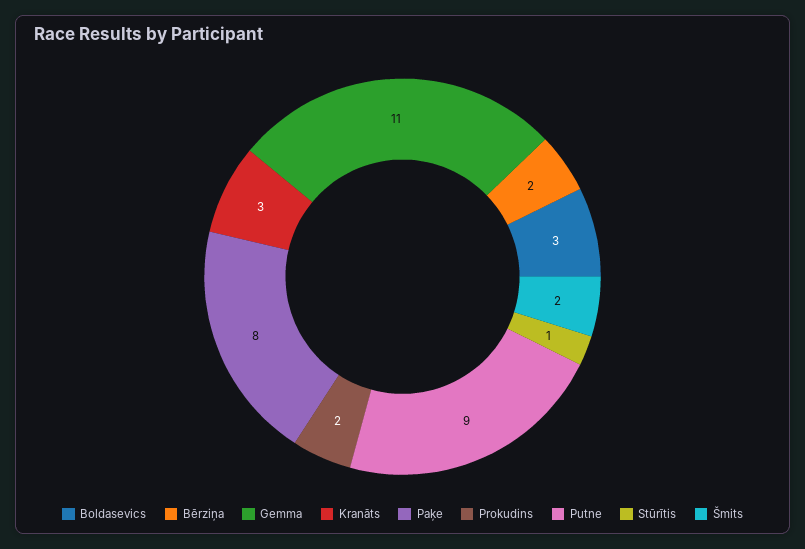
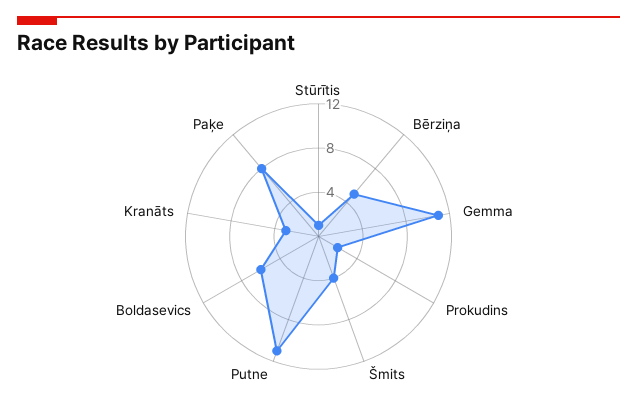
Boldasevics: 3 -> 6
Bērziņa: 2 -> 5
Putne: 9 -> 11
Šmits: 2 -> 4

